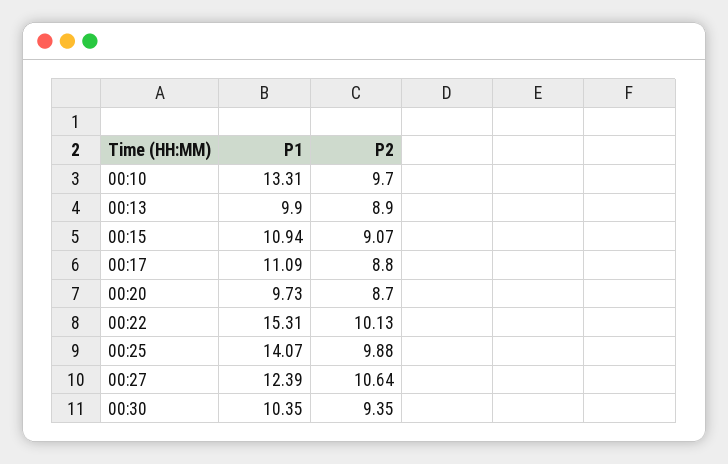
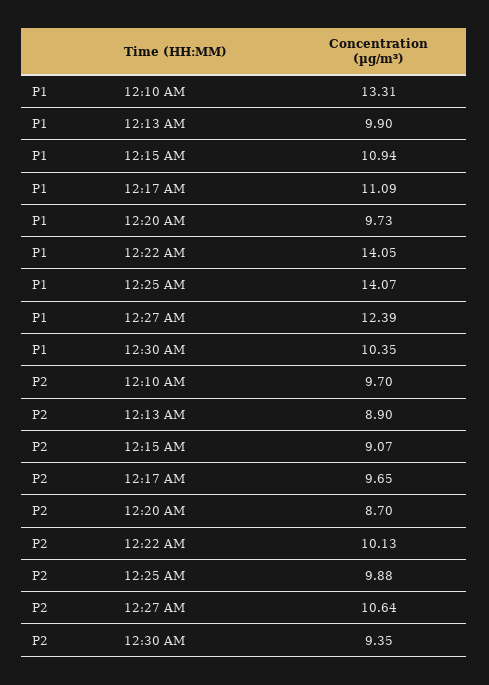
P2, 00:17: 8.8 -> 9.65
P1, 00:22: 15.31 -> 14.05

